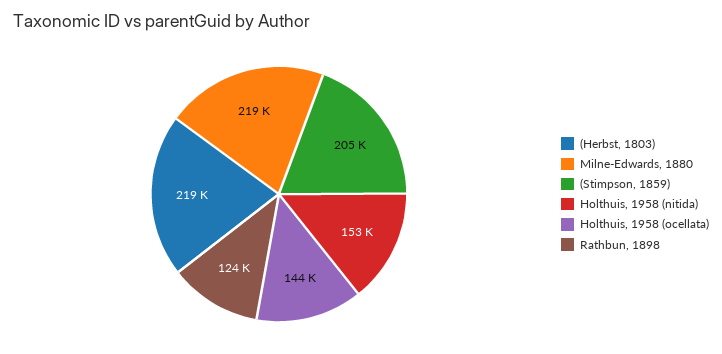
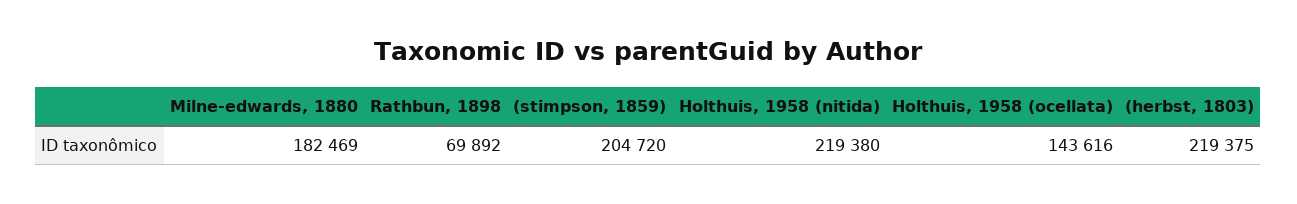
Milne-Edwards, 1880: 219000 -> 182469
Holthuis, 1958 (nitida): 153000 -> 219380
Rathbun, 1898: 124000 -> 69892

